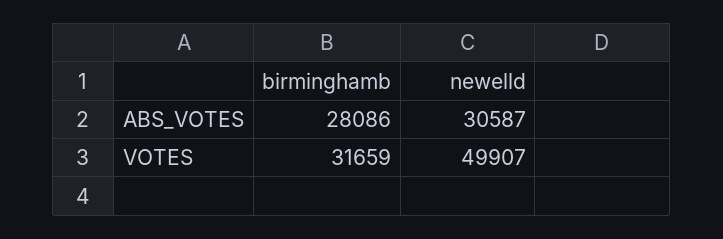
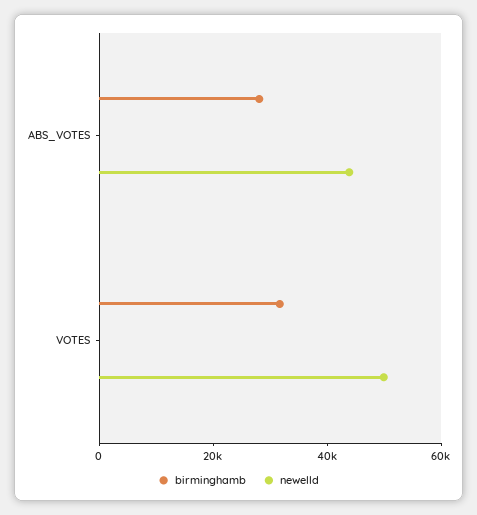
newelld, ABS_VOTES: 30587 -> 45000

